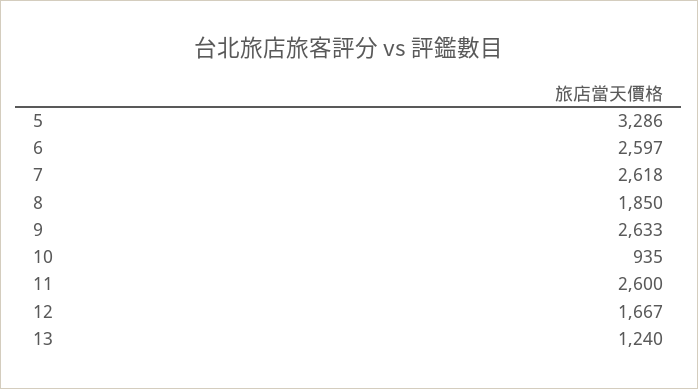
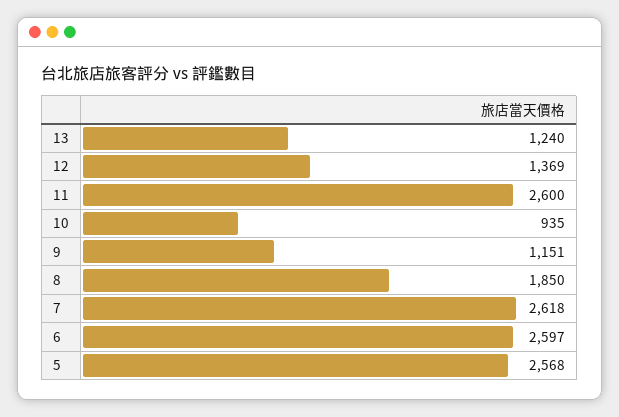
5: 3286 -> 2568
9: 2633 -> 1151
12: 1667 -> 1369

